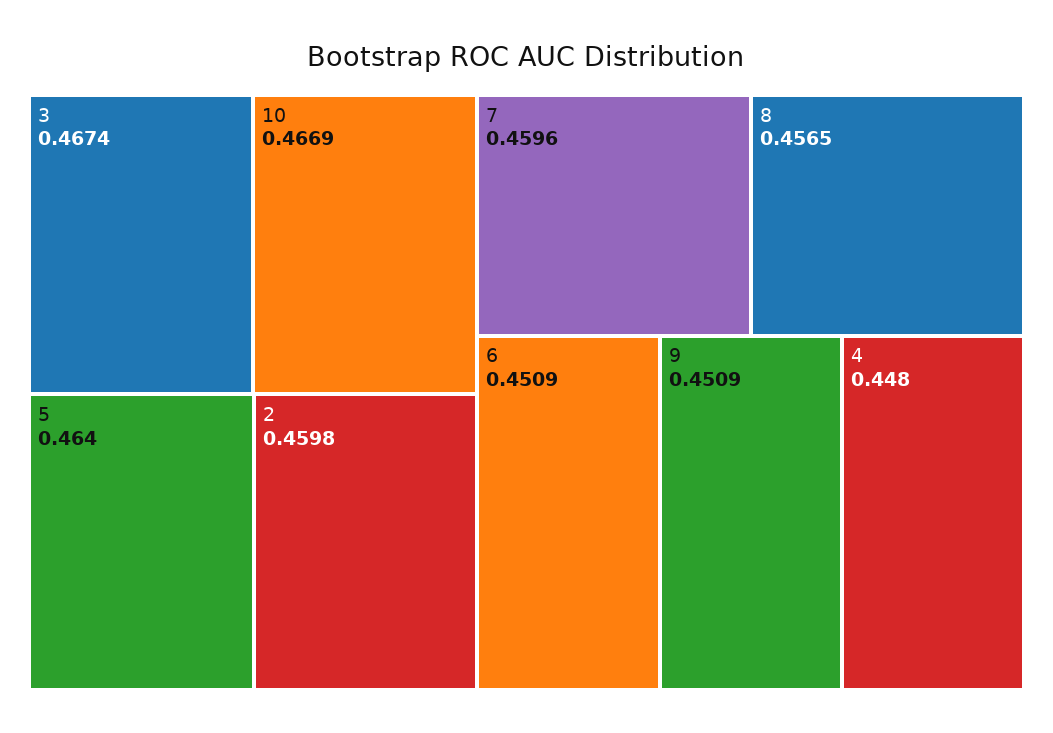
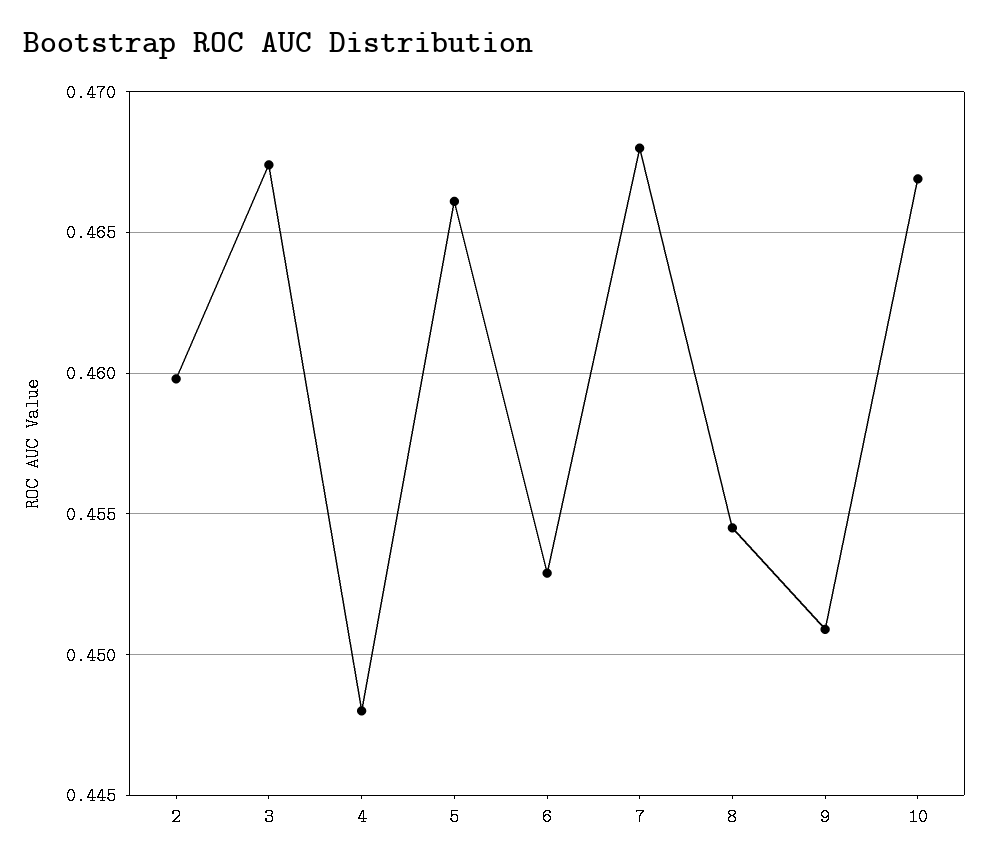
5: 0.464 -> 0.466
7: 0.4596 -> 0.468
8: 0.4565 -> 0.4545
6: 0.4509 -> 0.453

